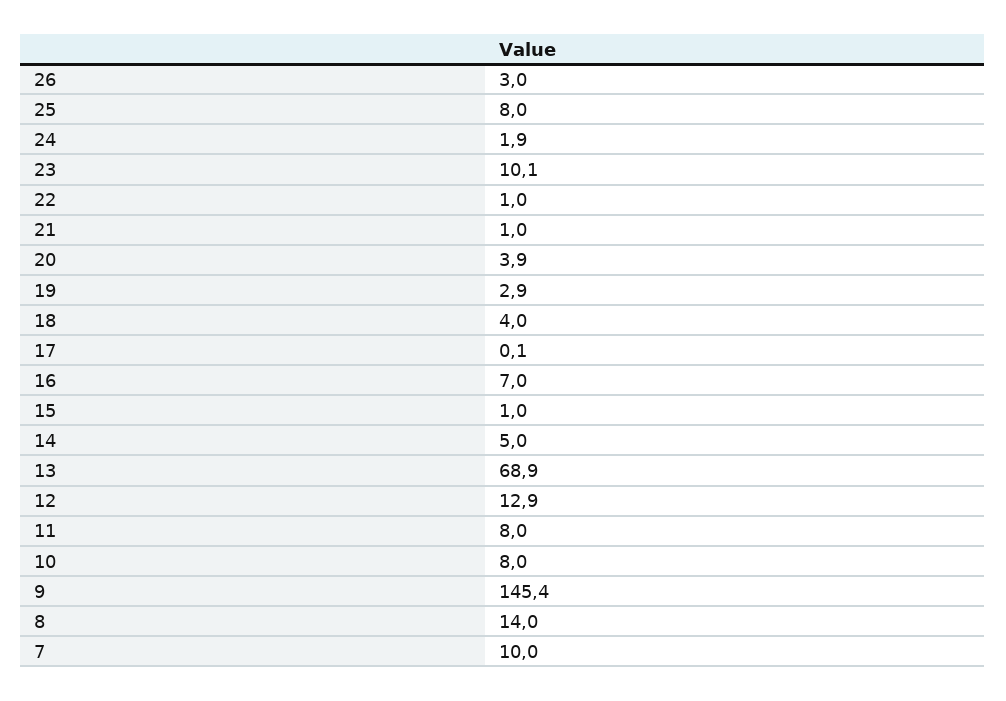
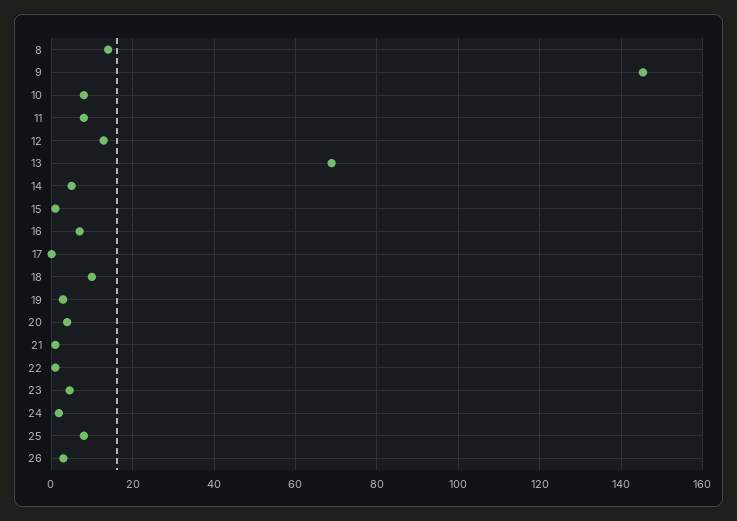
23: 10.1 -> 4
18: 4 -> 10
7: 10 -> none

